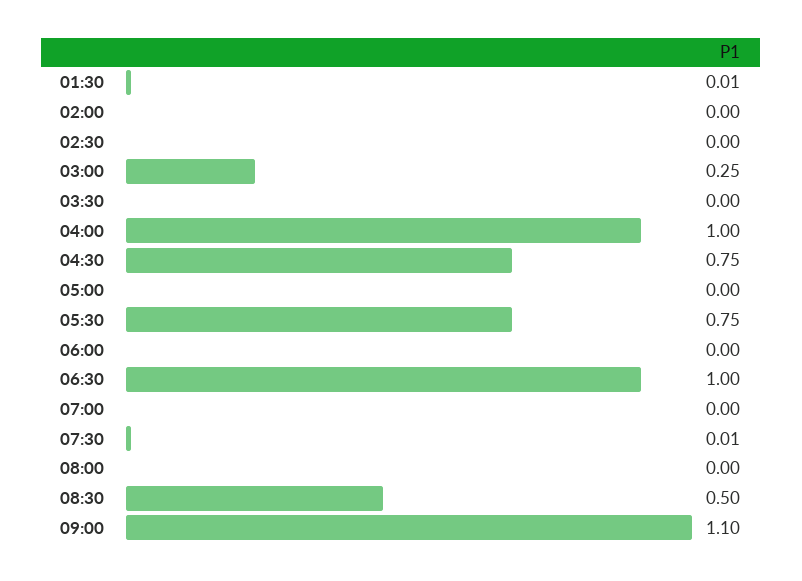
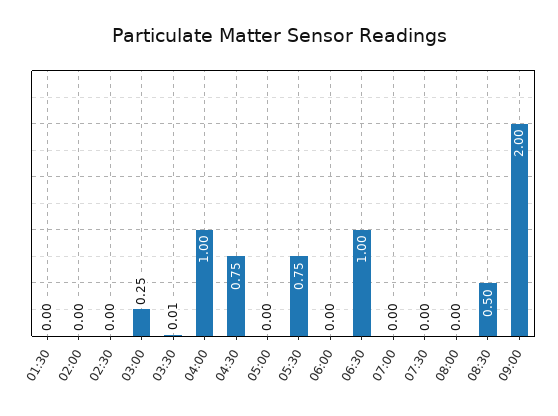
01:30: 0.01 -> 0
03:30: 0 -> 0.01
07:30: 0.01 -> 0
09:00: 1.1 -> 2

